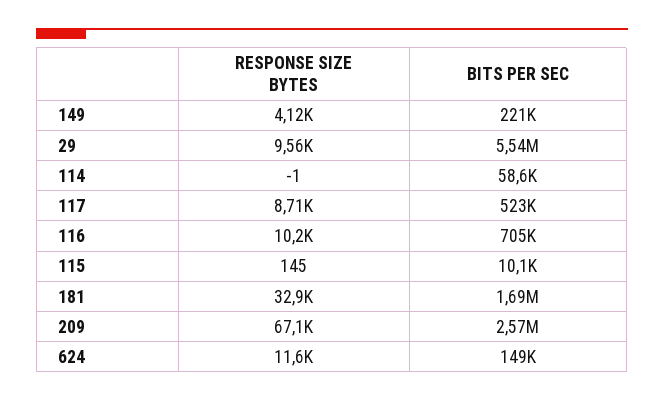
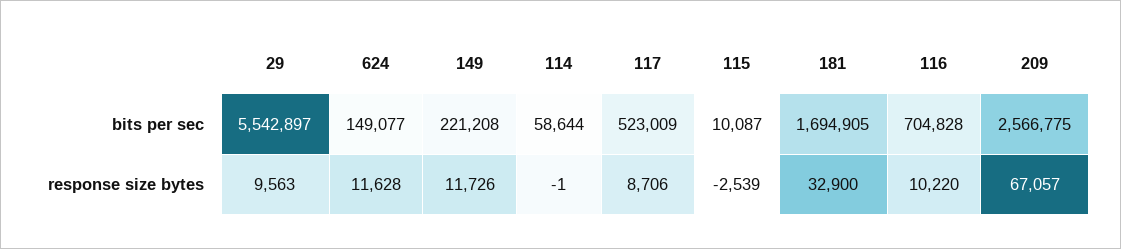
RESPONSE SIZE BYTES, 149: 4120 -> 11726
RESPONSE SIZE BYTES, 115: 145 -> -2539

